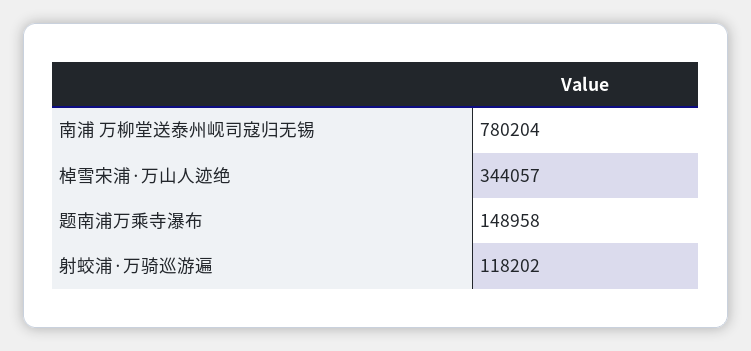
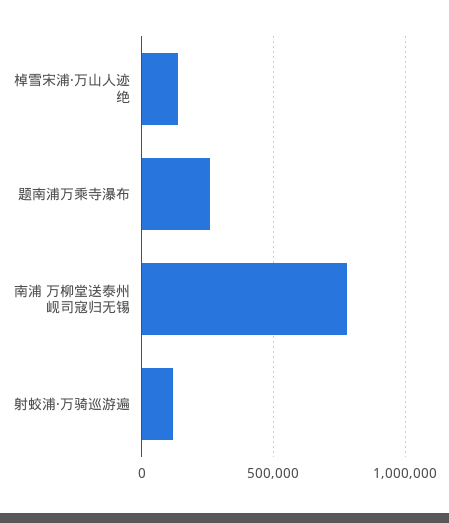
棹雪宋浦·万山人迹绝: 344057 -> 150000
题南浦万乘寺瀑布: 148958 -> 250000

